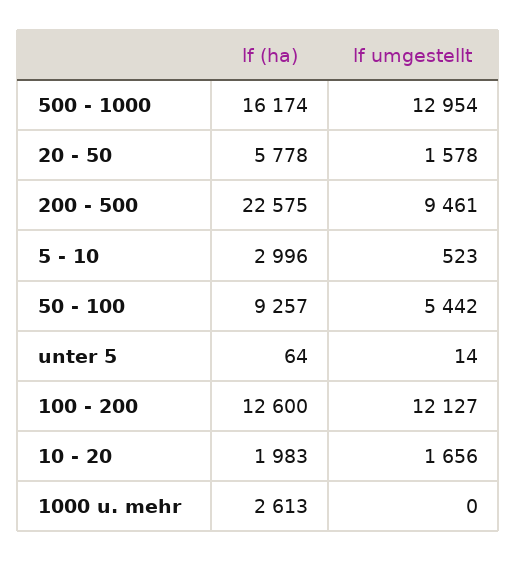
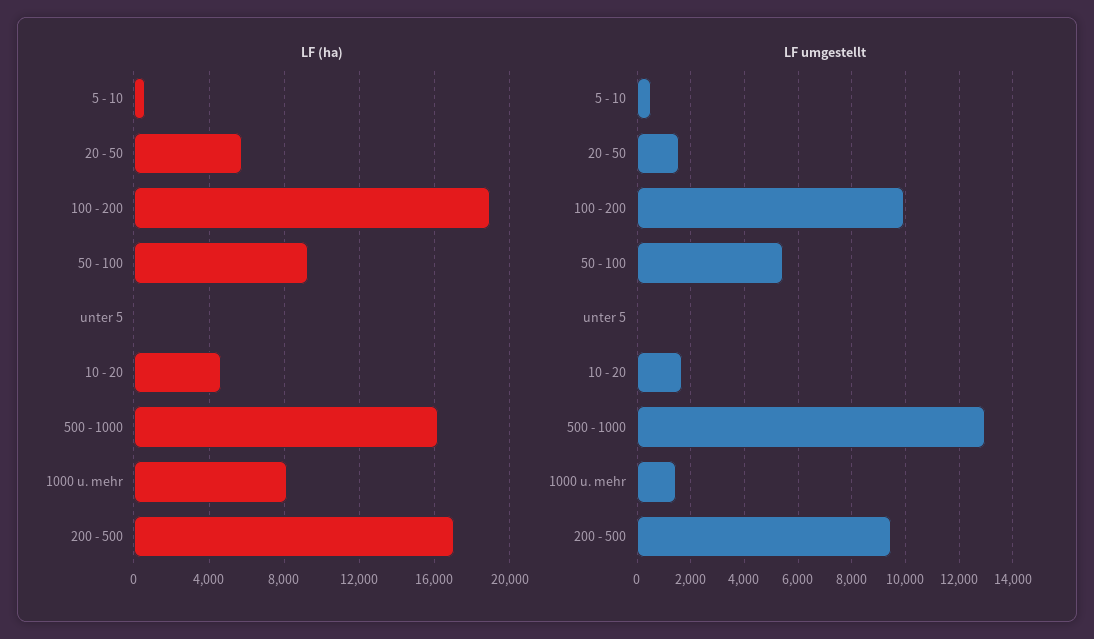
lf (ha), 200 - 500: 22575 -> 17000
lf (ha), 5 - 10: 2996 -> 500
lf (ha), 100 - 200: 12600 -> 19000
lf umgestellt, 100 - 200: 12127 -> 10000
lf (ha), 10 - 20: 1983 -> 4500
lf (ha), 1000 u. mehr: 2613 -> 8000
lf umgestellt, 1000 u. mehr: 0 -> 1500

